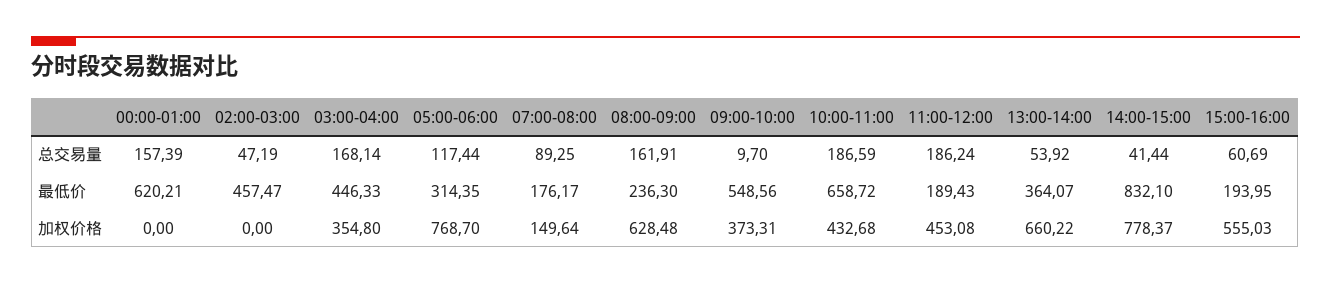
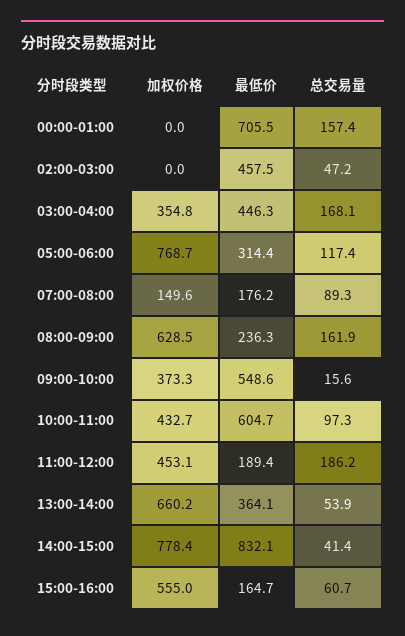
09:00-10:00, 总交易量: 9.7 -> 15.6
10:00-11:00, 总交易量: 186.59 -> 97.3
00:00-01:00, 最低价: 620.21 -> 705.5
10:00-11:00, 最低价: 658.72 -> 604.7
15:00-16:00, 最低价: 193.95 -> 164.7

